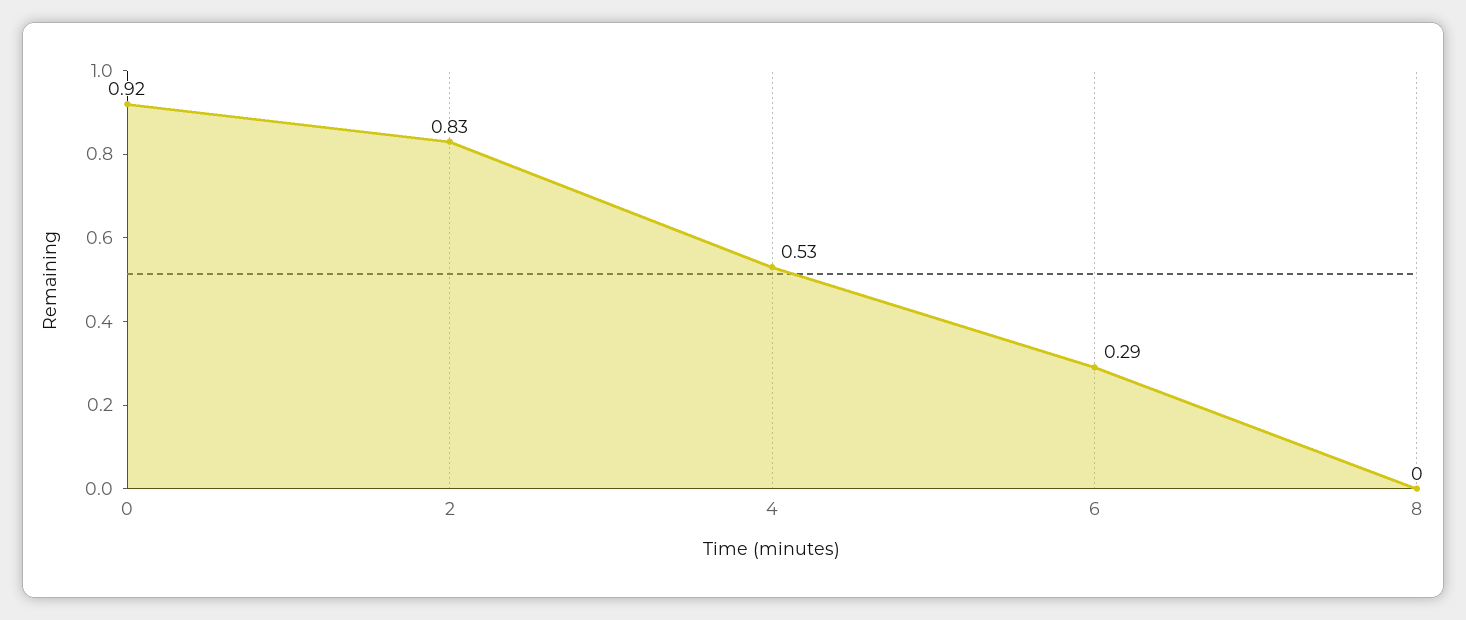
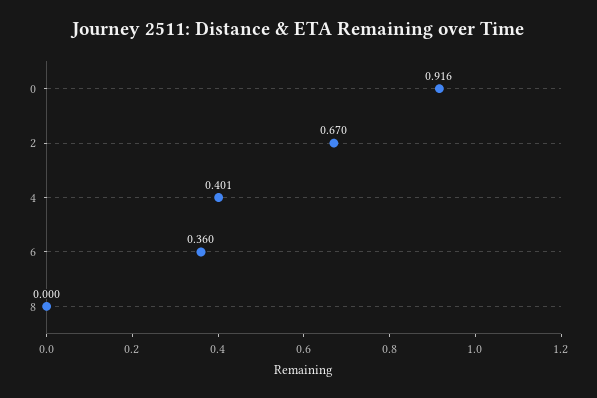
2: 0.83 -> 0.67
4: 0.53 -> 0.401
6: 0.29 -> 0.36

